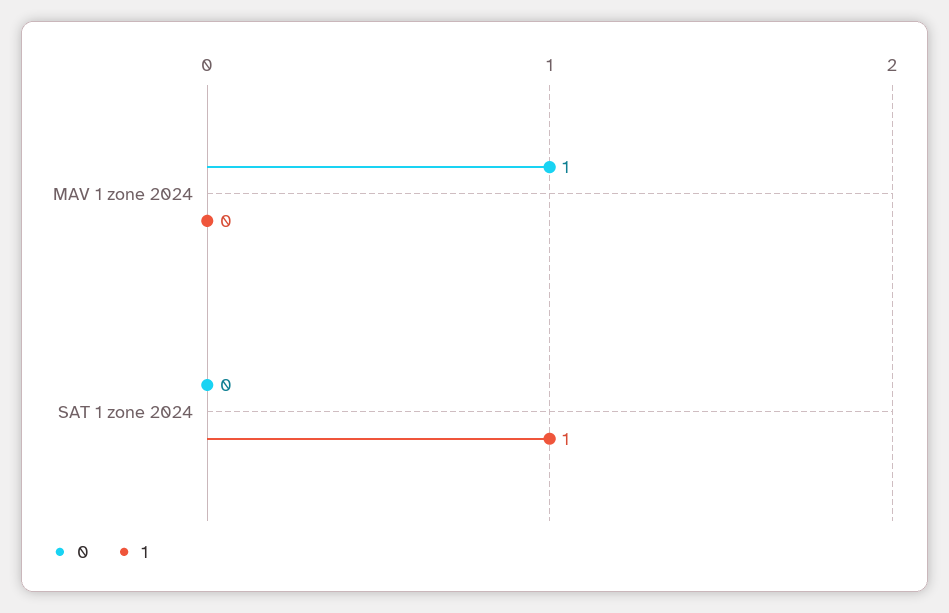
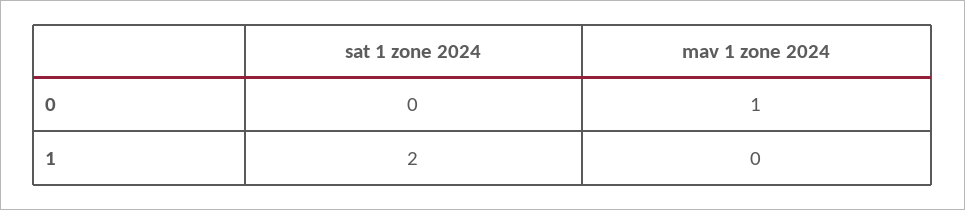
1, SAT 1 zone 2024: 1 -> 2

